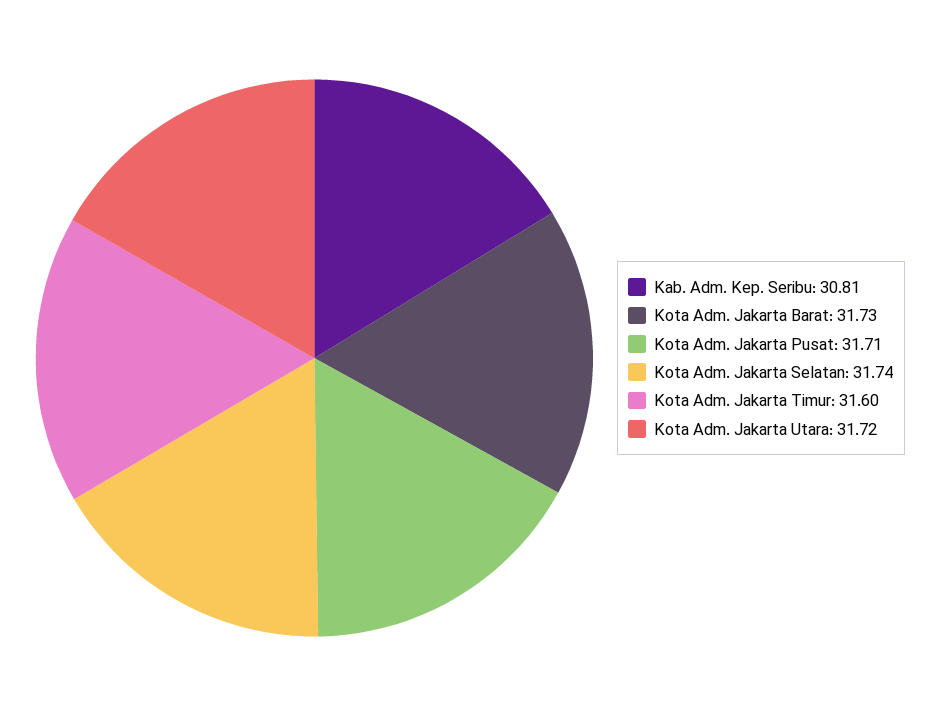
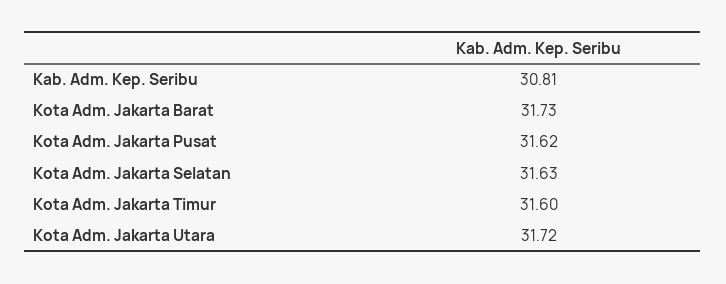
Kota Adm. Jakarta Pusat: 31.71 -> 31.62
Kota Adm. Jakarta Selatan: 31.74 -> 31.63

